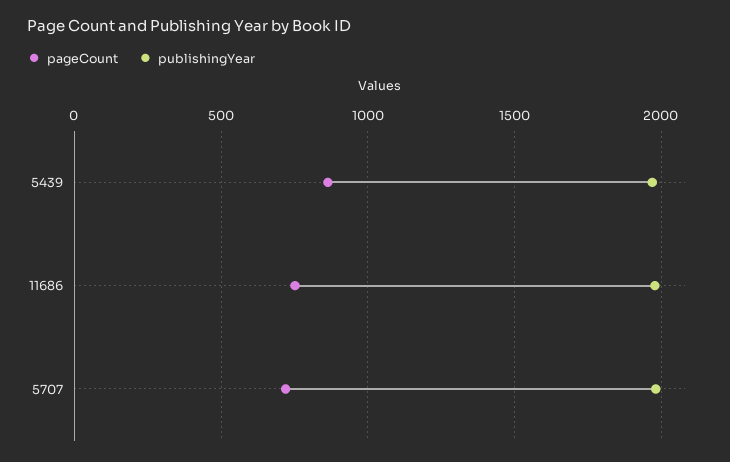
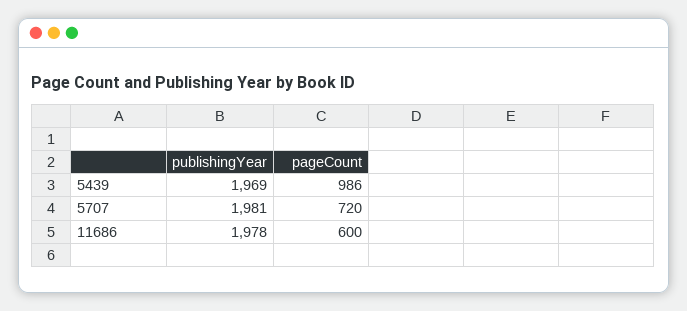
pageCount, 5439: 850 -> 986
pageCount, 11686: 750 -> 600

